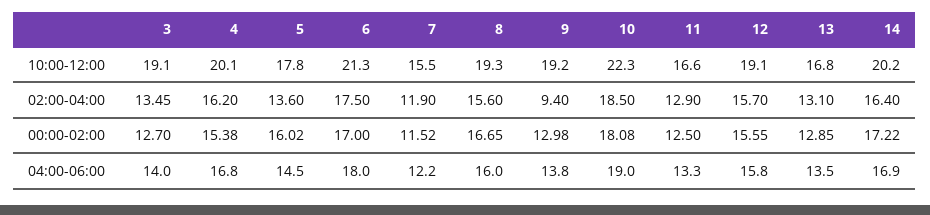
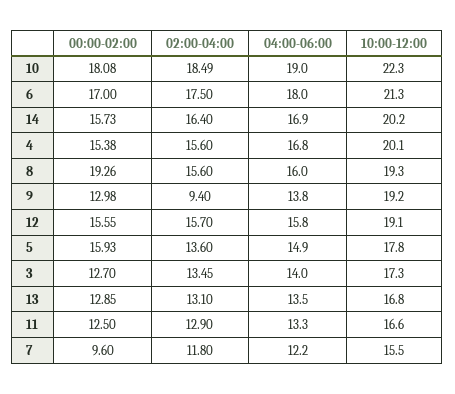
3, 10:00-12:00: 19.1 -> 17.3
4, 02:00-04:00: 16.2 -> 15.6
7, 02:00-04:00: 11.9 -> 11.8
10, 02:00-04:00: 18.5 -> 18.49
5, 00:00-02:00: 16.02 -> 15.93
7, 00:00-02:00: 11.52 -> 9.6
8, 00:00-02:00: 16.65 -> 19.26
14, 00:00-02:00: 17.22 -> 15.73
5, 04:00-06:00: 14.5 -> 14.9

